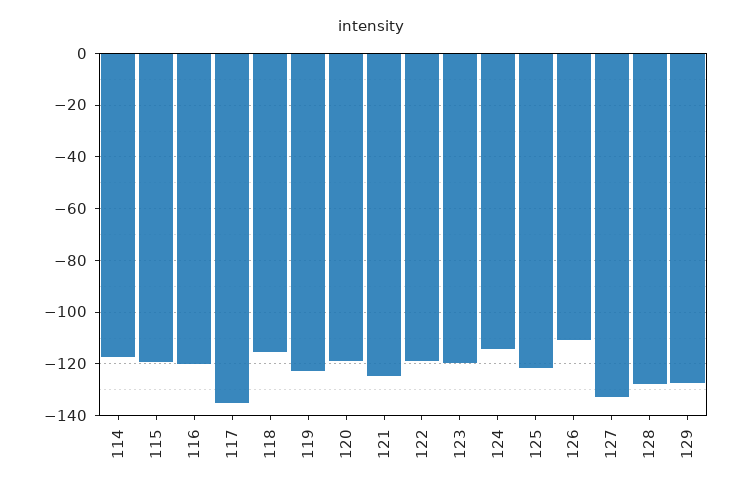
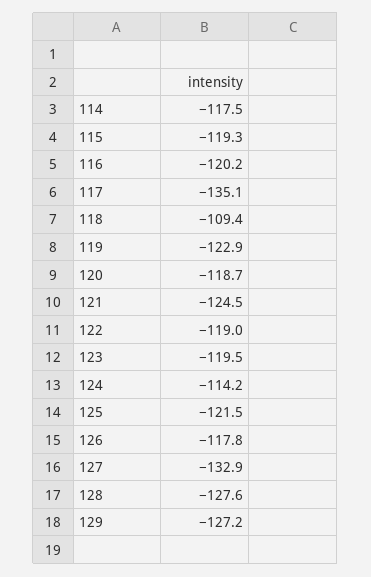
118: -115 -> -109.4
126: -110 -> -117.8

